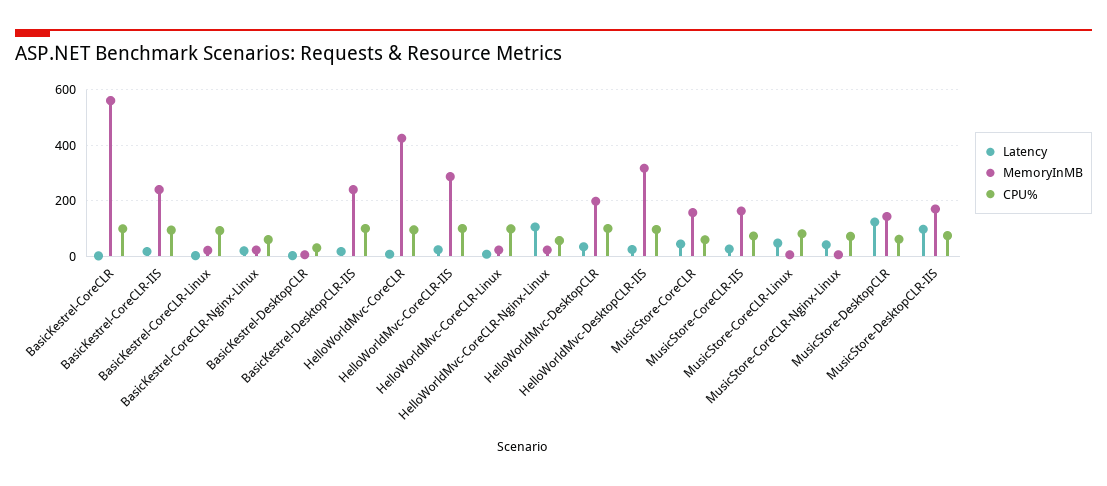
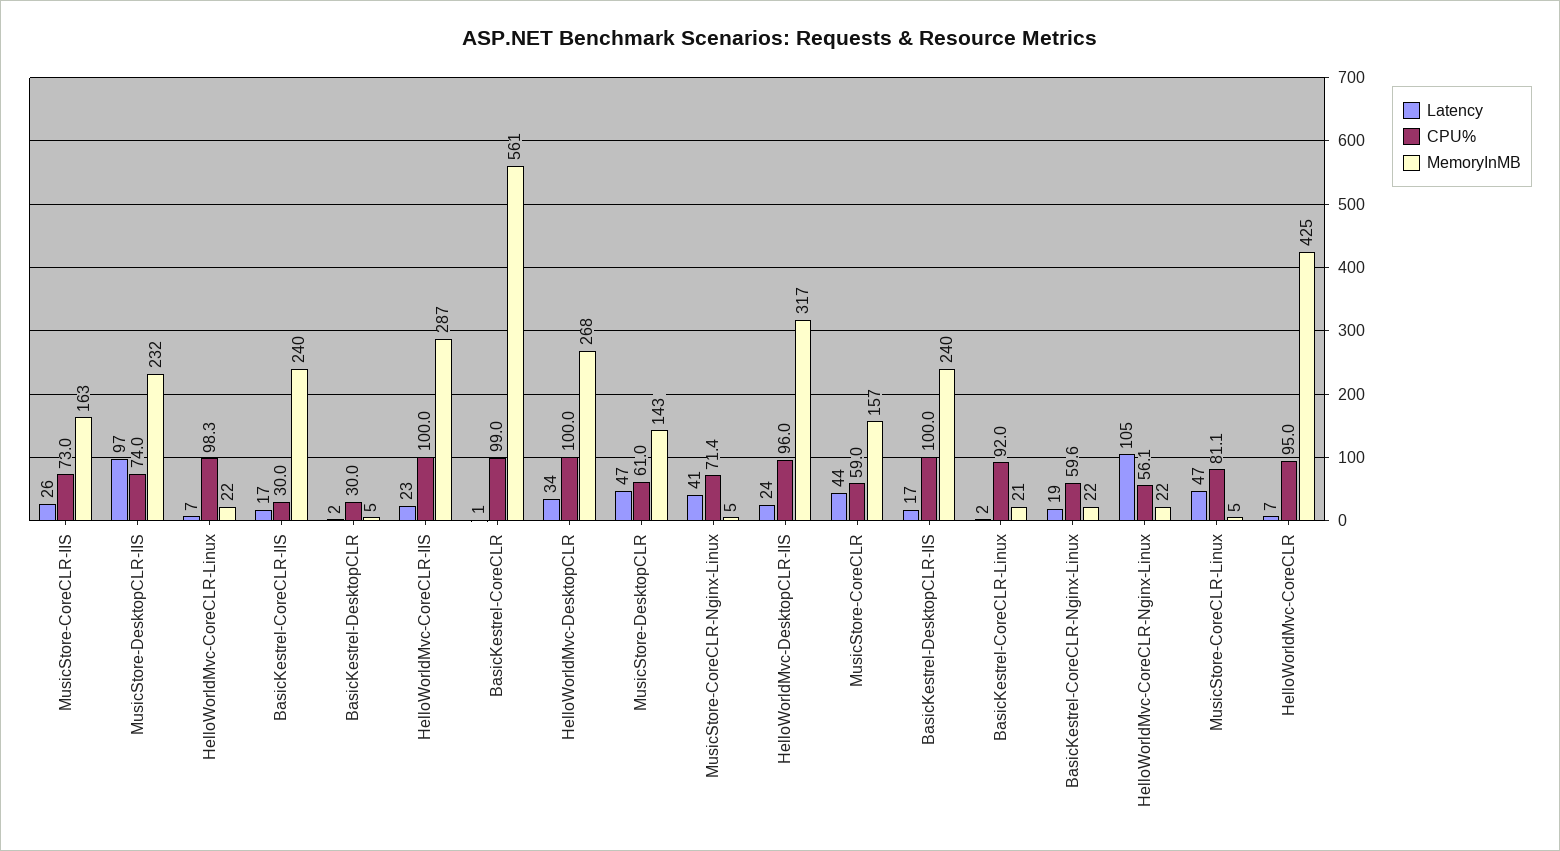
CPU%, BasicKestrel-CoreCLR-IIS: 100 -> 30
MemoryInMB, HelloWorldMvc-DesktopCLR: 200 -> 268
Latency, MusicStore-DesktopCLR: 125 -> 47
MemoryInMB, MusicStore-DesktopCLR-IIS: 175 -> 232

